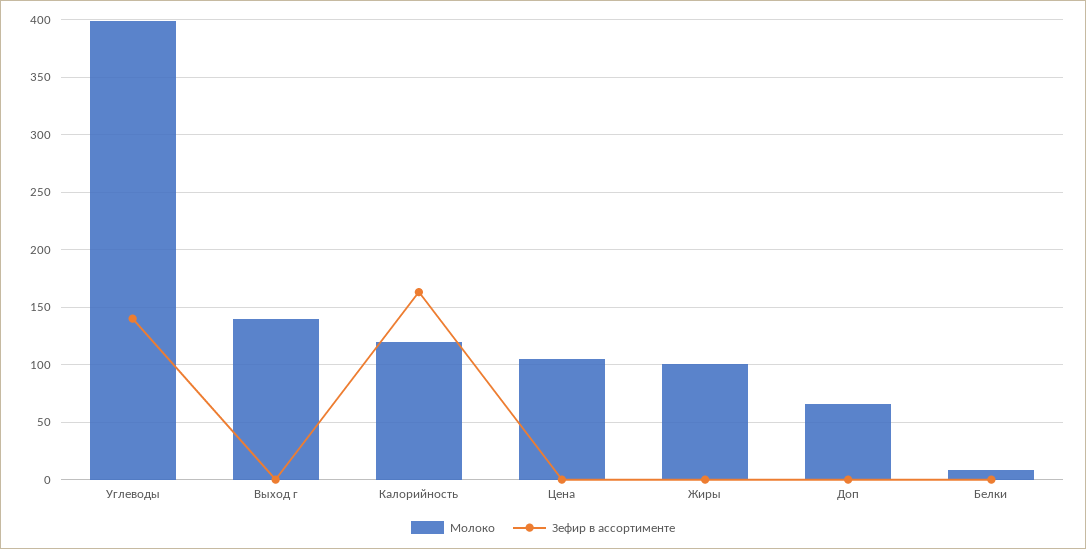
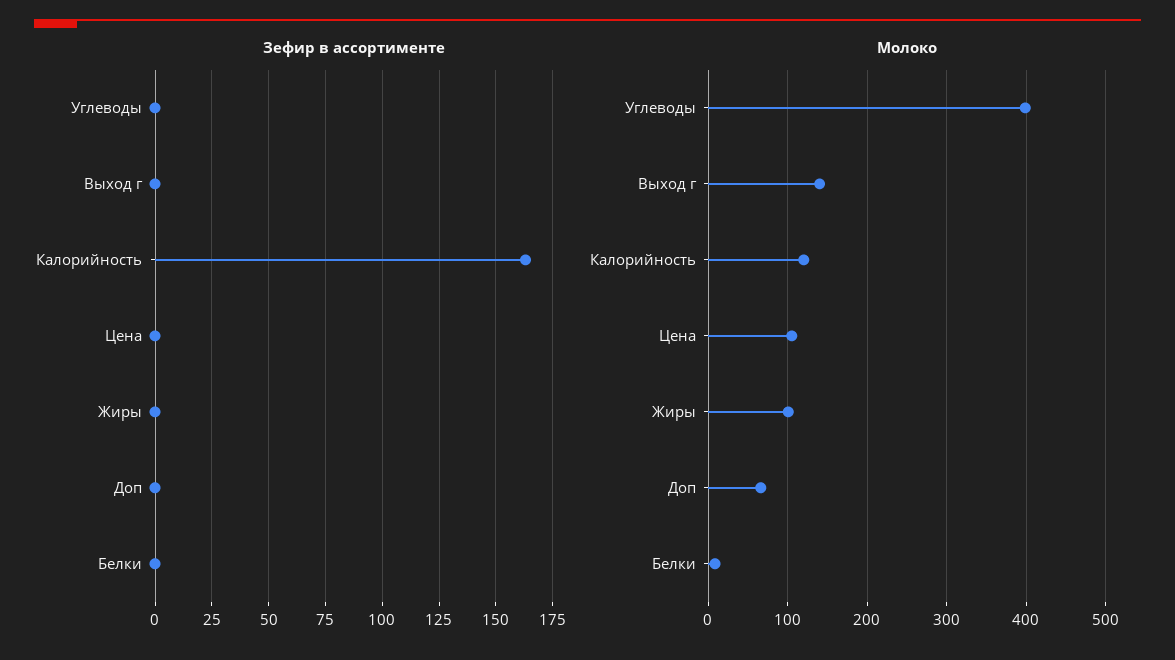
Зефир в ассортименте, Углеводы: 140 -> 0

